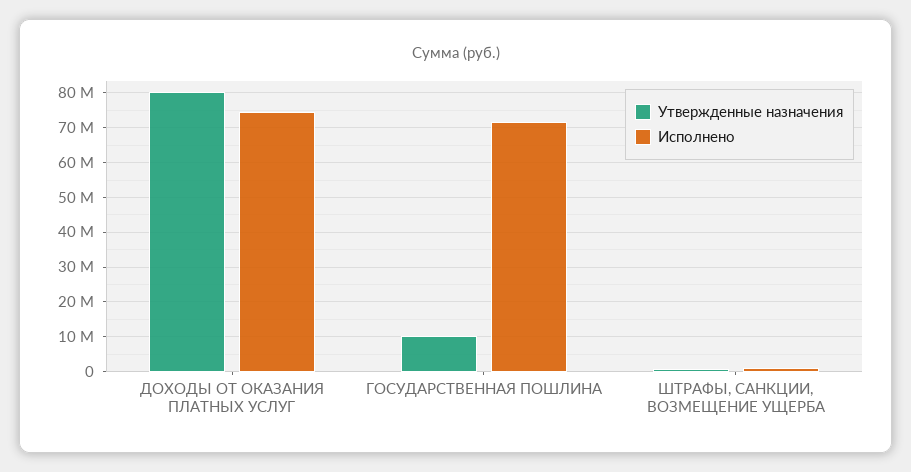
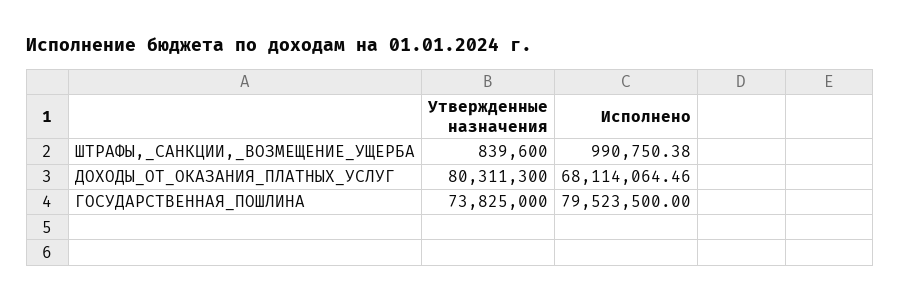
Исполнено, ДОХОДЫ ОТ ОКАЗАНИЯ ПЛАТНЫХ УСЛУГ: 74000000 -> 68114064.46
Утвержденные назначения, ГОСУДАРСТВЕННАЯ ПОШЛИНА: 10000000 -> 73825000
Исполнено, ГОСУДАРСТВЕННАЯ ПОШЛИНА: 72000000 -> 79523500

